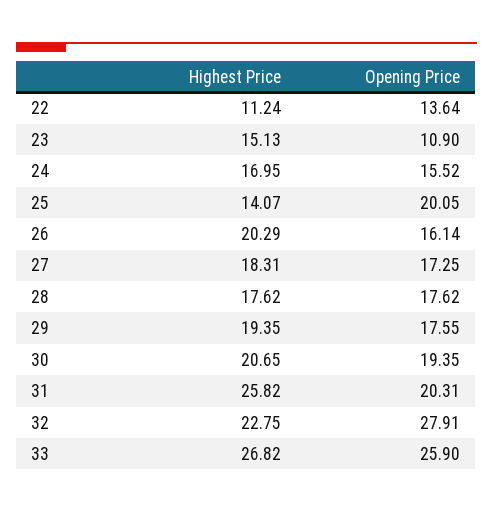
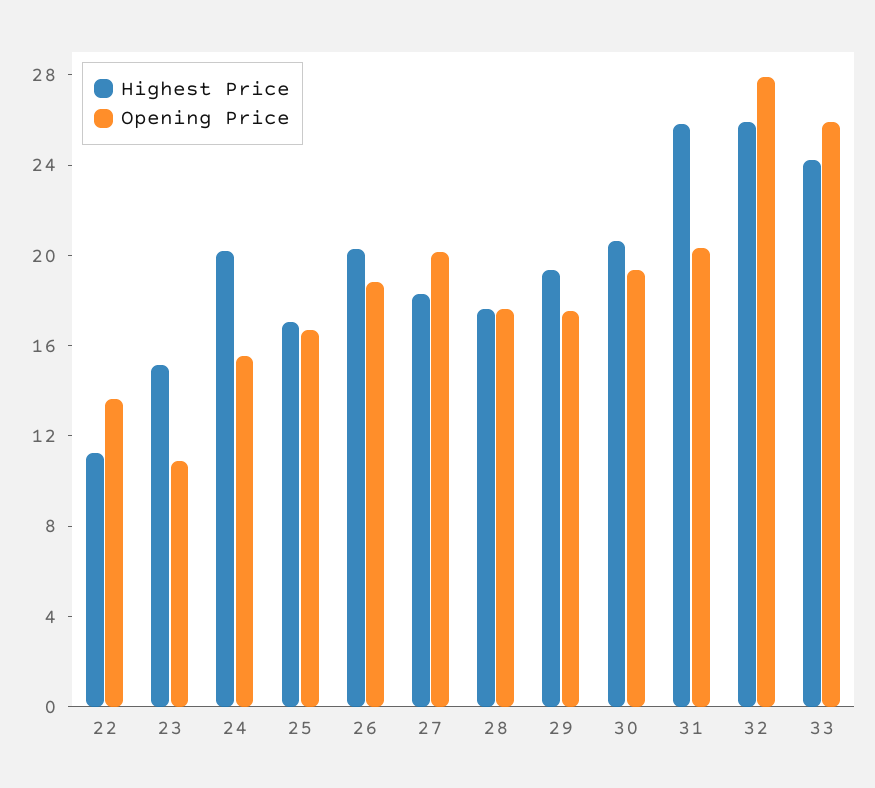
Highest Price, 24: 16.95 -> 20
Highest Price, 25: 14.07 -> 17
Opening Price, 25: 20.05 -> 17
Opening Price, 26: 16.14 -> 19
Opening Price, 27: 17.25 -> 20
Highest Price, 32: 22.75 -> 26
Highest Price, 33: 26.82 -> 24

